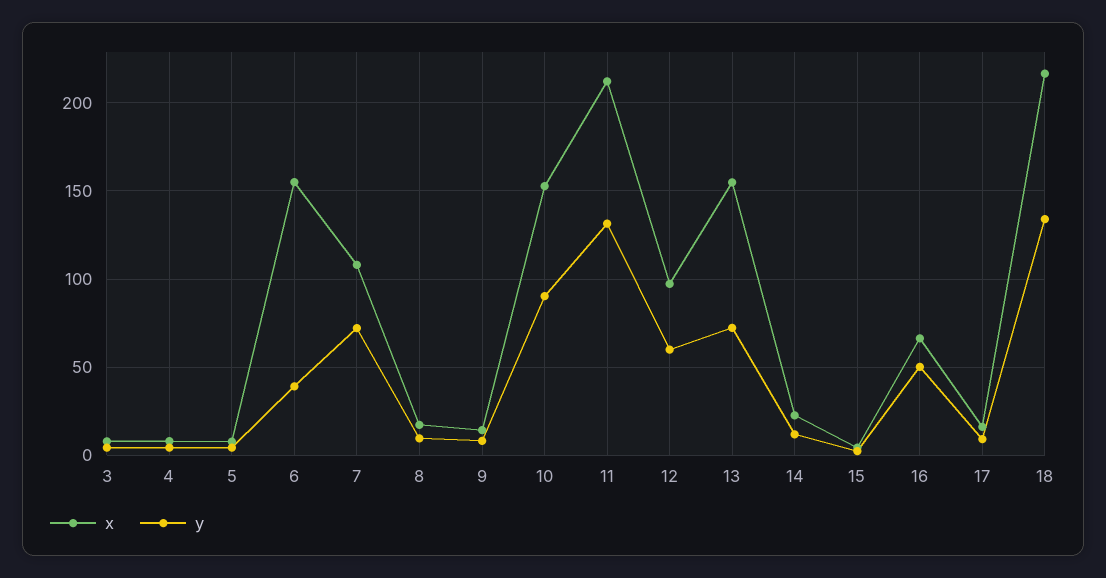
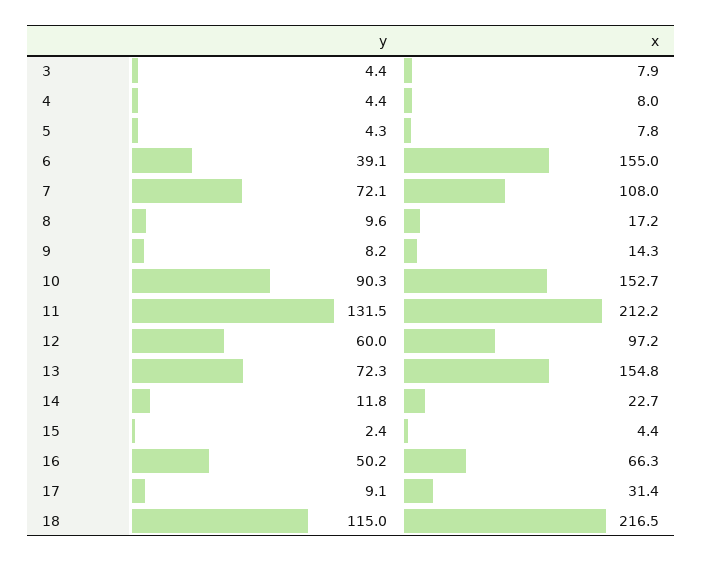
x, 17: 15 -> 31.4
y, 18: 135 -> 115

